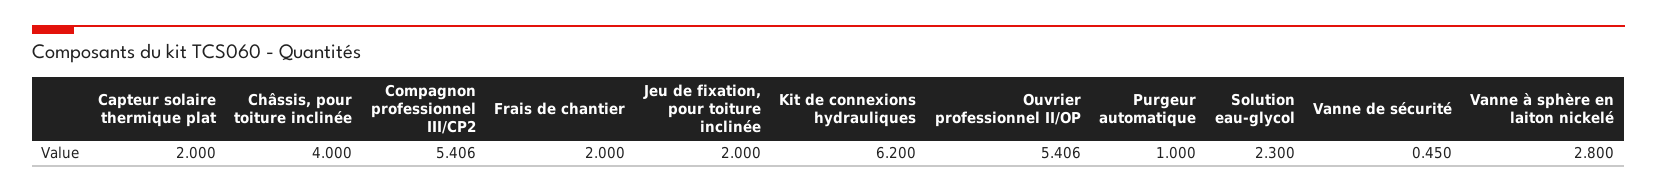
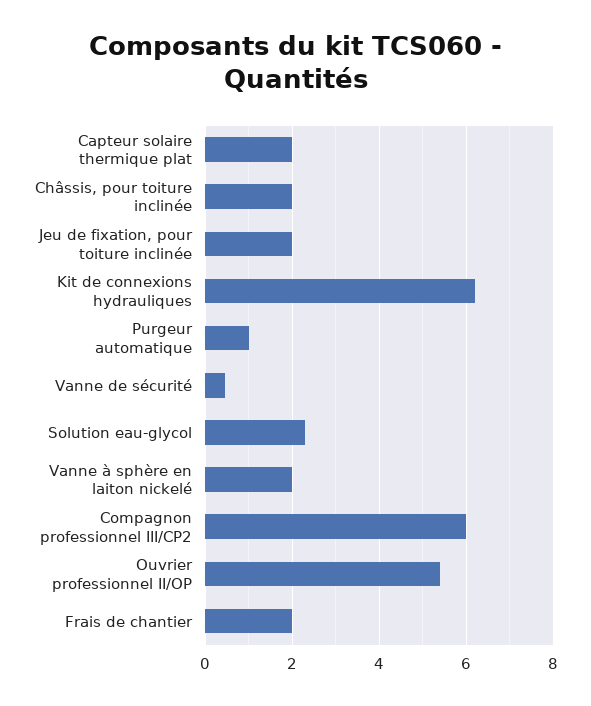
Châssis, pour toiture inclinée: 4 -> 2
Compagnon professionnel III/CP2: 5.406 -> 6
Vanne à sphère en laiton nickelé: 2.8 -> 2

